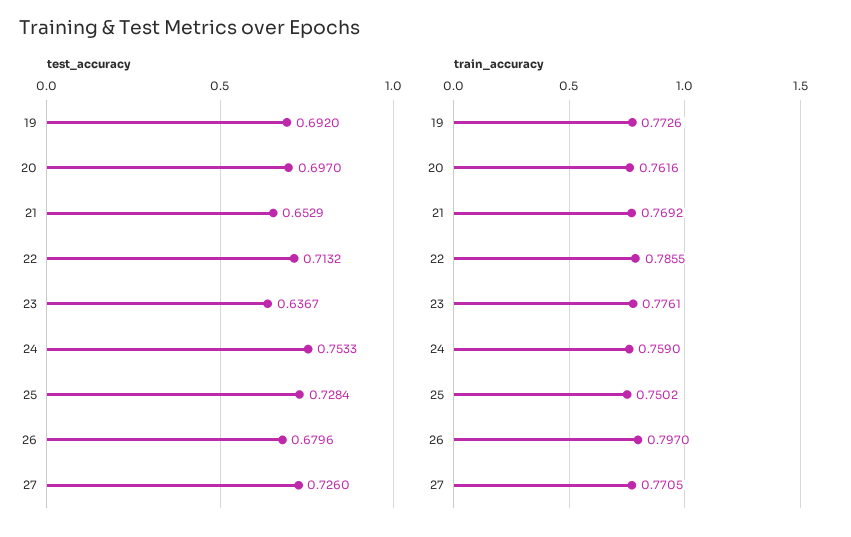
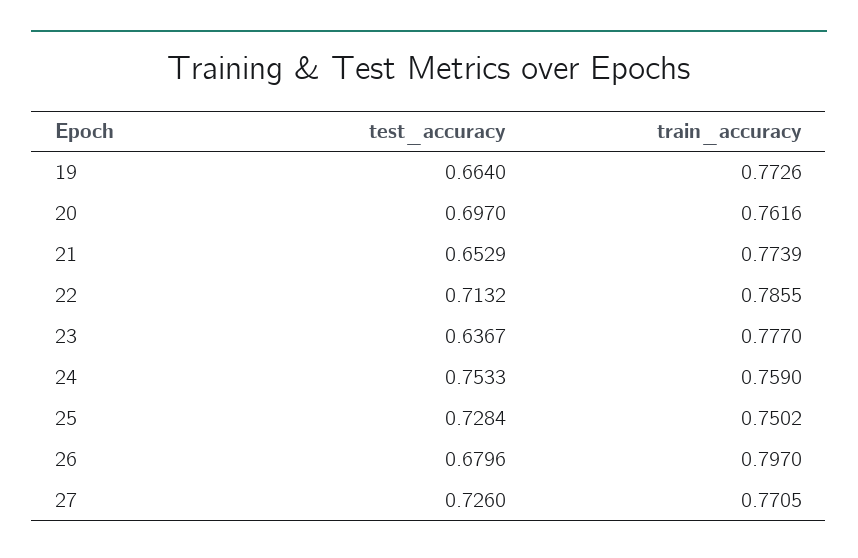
test_accuracy, 19: 0.692 -> 0.664
train_accuracy, 21: 0.7692 -> 0.7739
train_accuracy, 23: 0.7761 -> 0.777

